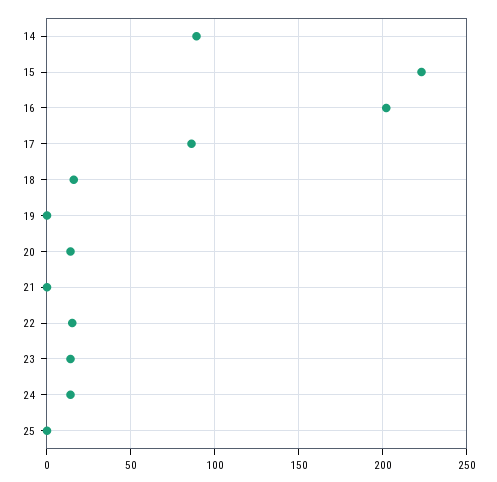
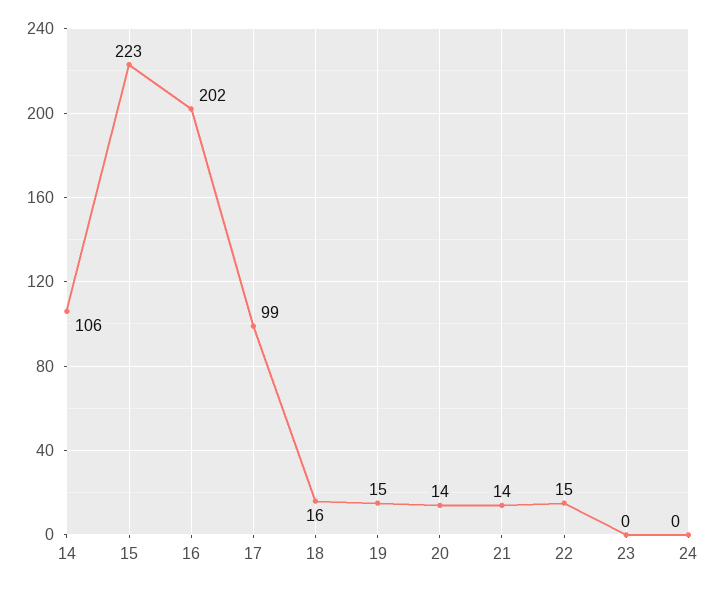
14: 90 -> 106
17: 85 -> 99
19: 0 -> 15
21: 0 -> 14
23: 15 -> 0
24: 15 -> 0
25: 0 -> none

